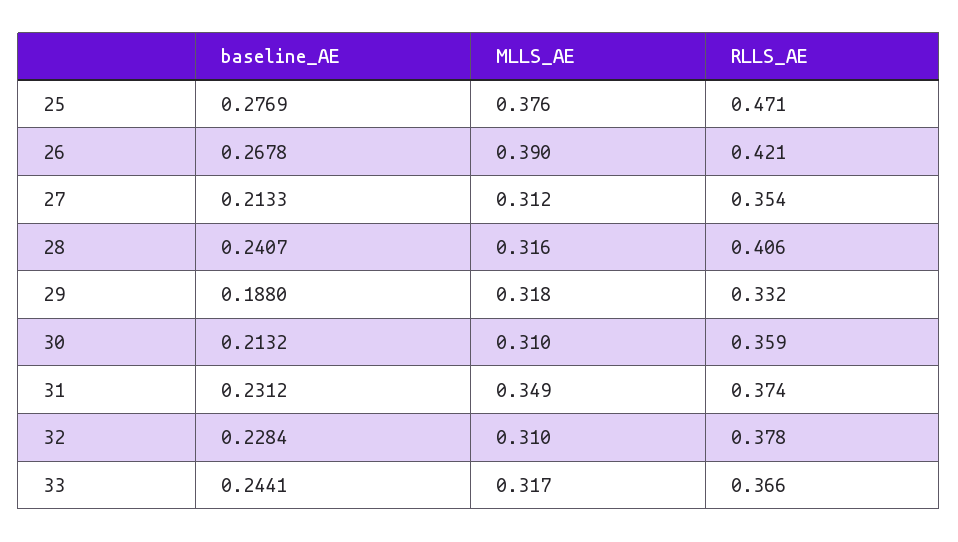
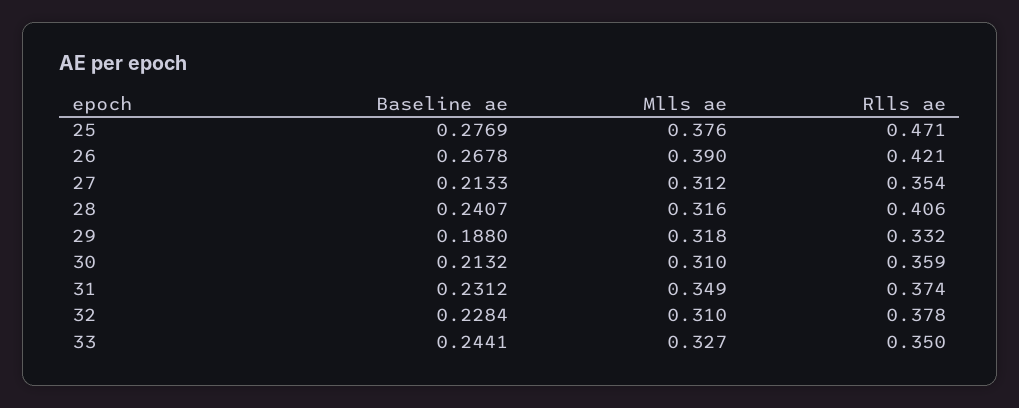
MLLS_AE, 33: 0.317 -> 0.327
RLLS_AE, 33: 0.366 -> 0.35

